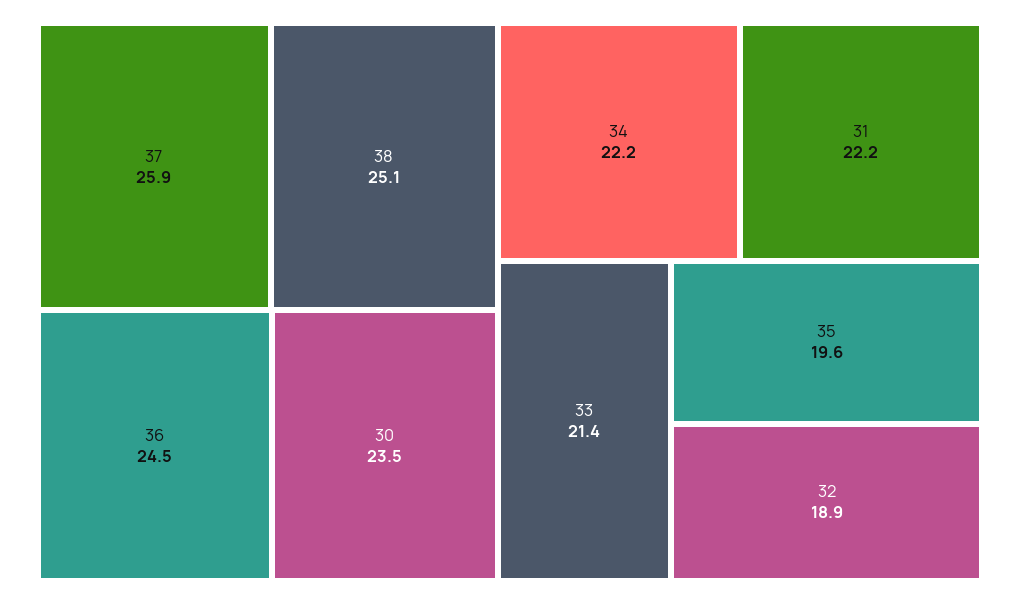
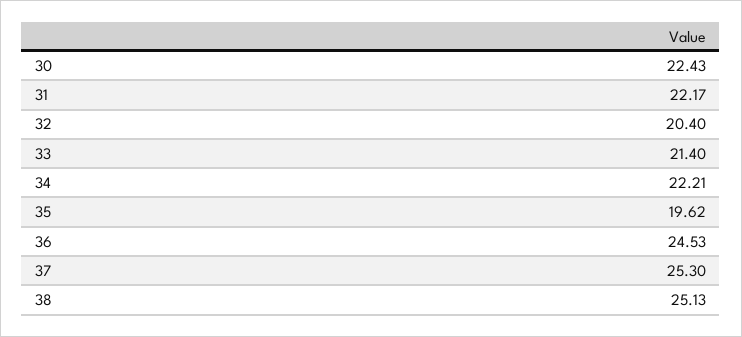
37: 25.9 -> 25.3
30: 23.5 -> 22.43
32: 18.9 -> 20.4

